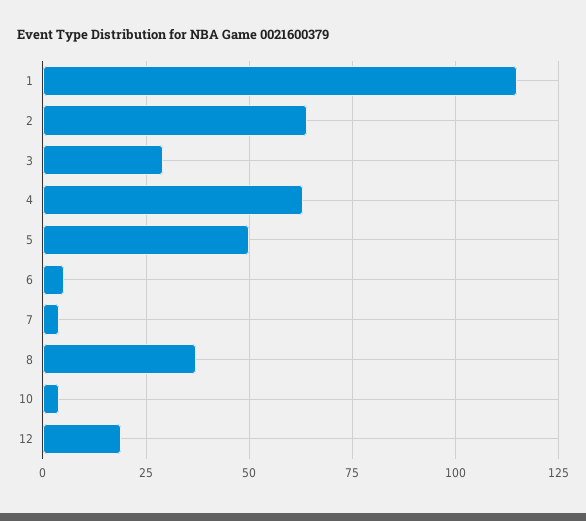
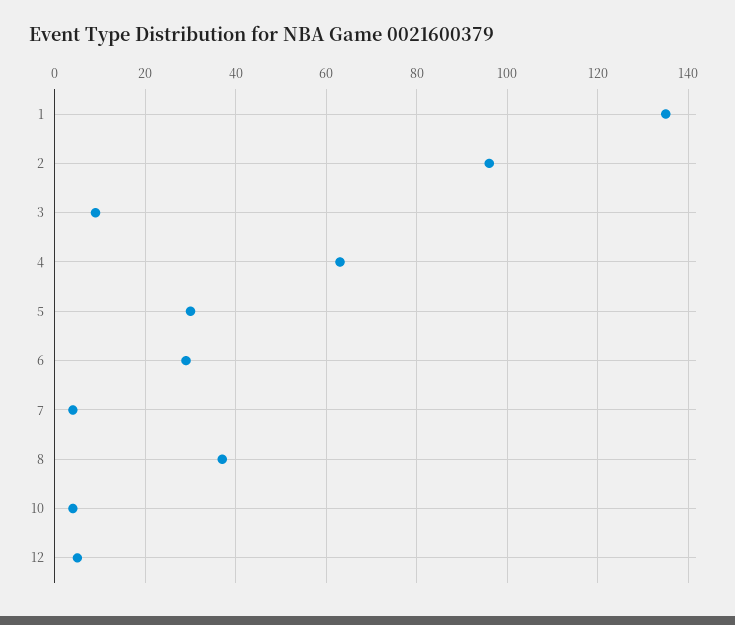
1: 115 -> 135
2: 65 -> 95
3: 30 -> 10
5: 50 -> 30
6: 5 -> 30
12: 20 -> 5

